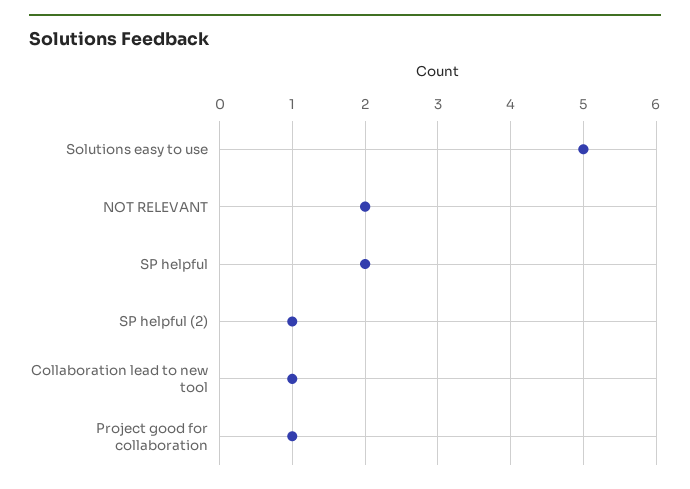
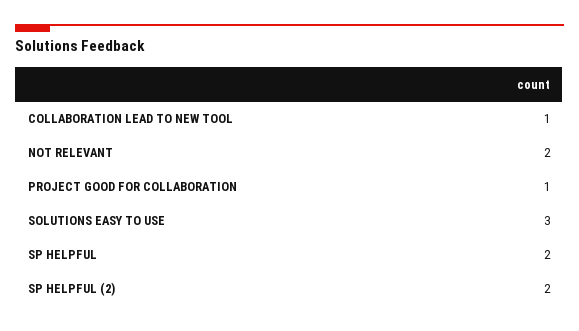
Solutions easy to use: 5 -> 3
SP helpful (2): 1 -> 2

